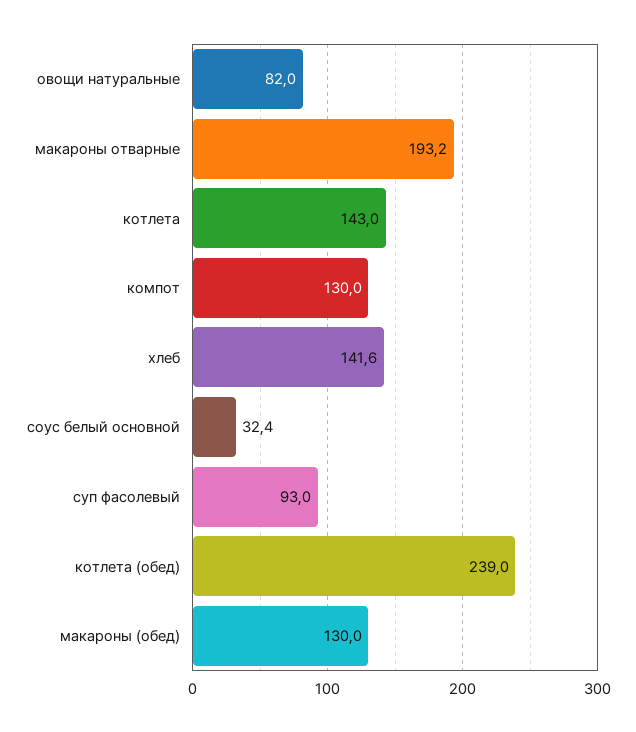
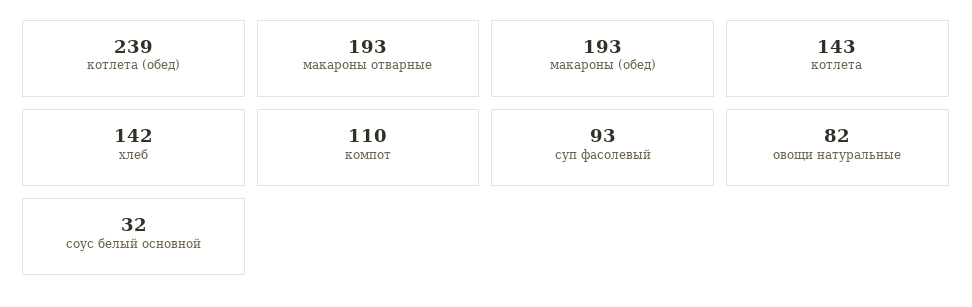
компот: 130 -> 110
макароны (обед): 130 -> 193

